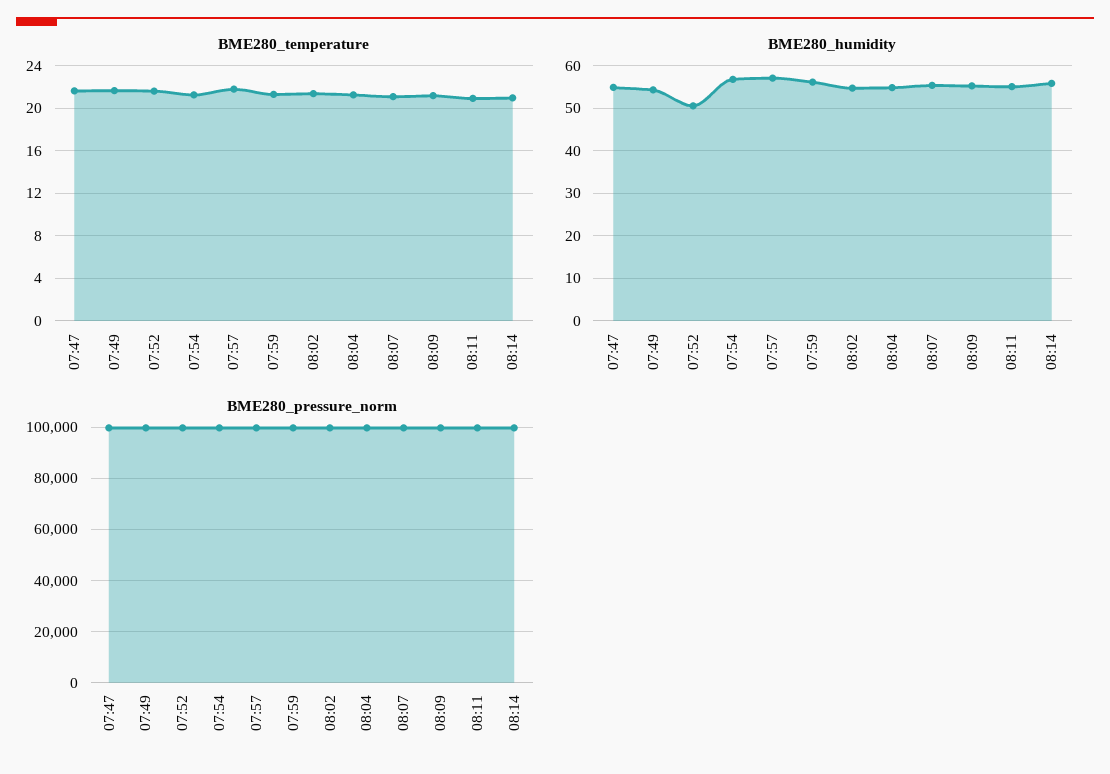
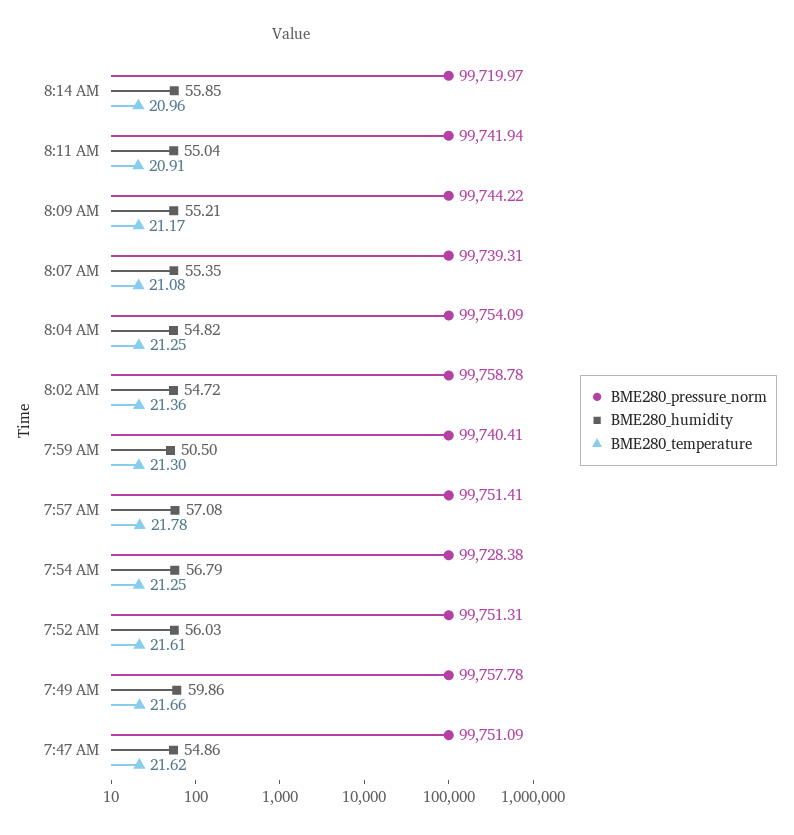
BME280_humidity, 07:49: 54 -> 59.86
BME280_humidity, 07:52: 50 -> 56.03
BME280_humidity, 07:59: 56 -> 50.5

